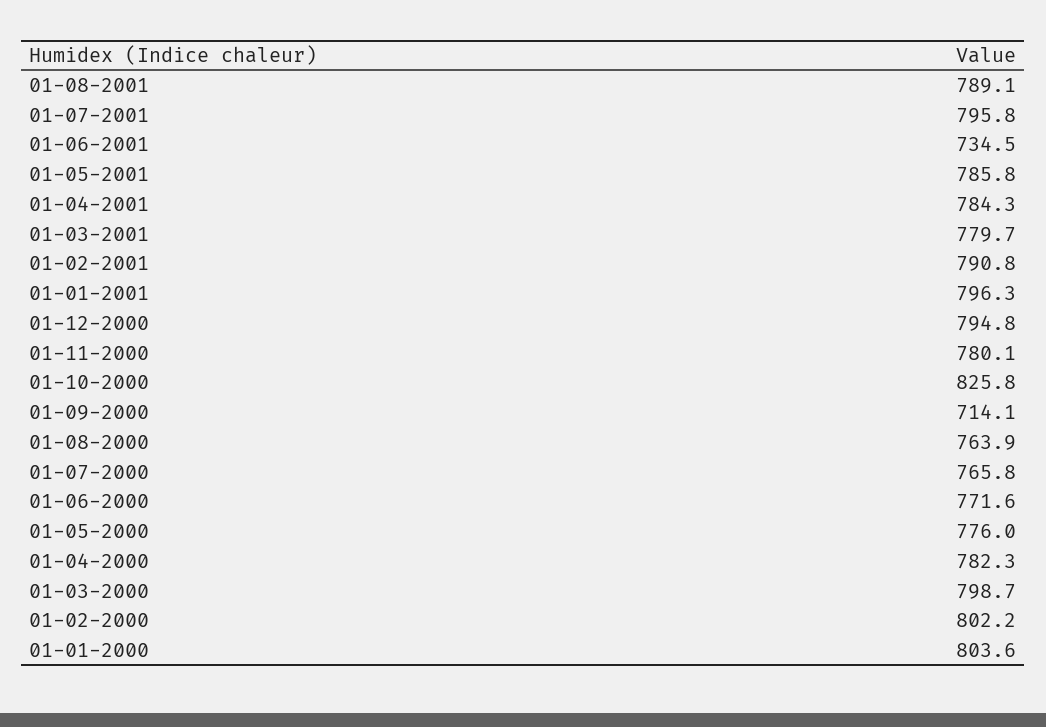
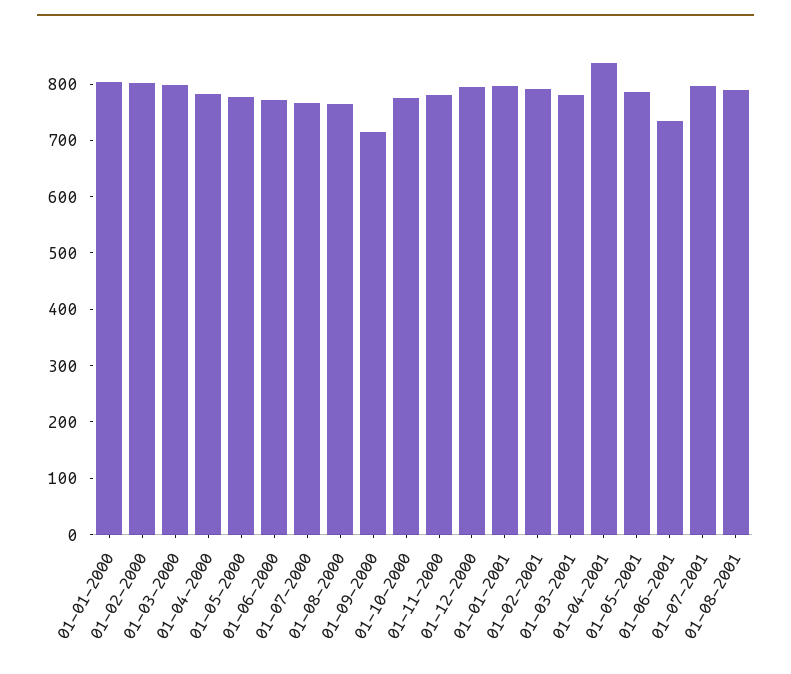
01-04-2001: 784.3 -> 840
01-10-2000: 825.8 -> 780

